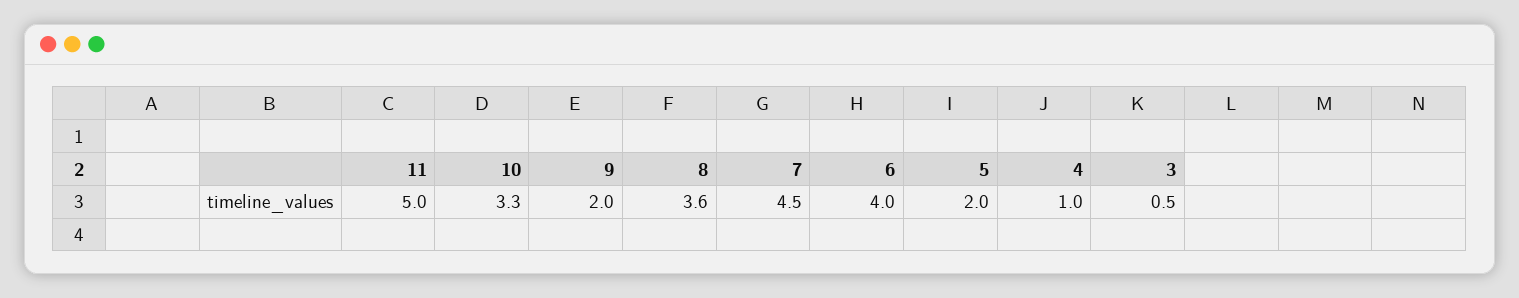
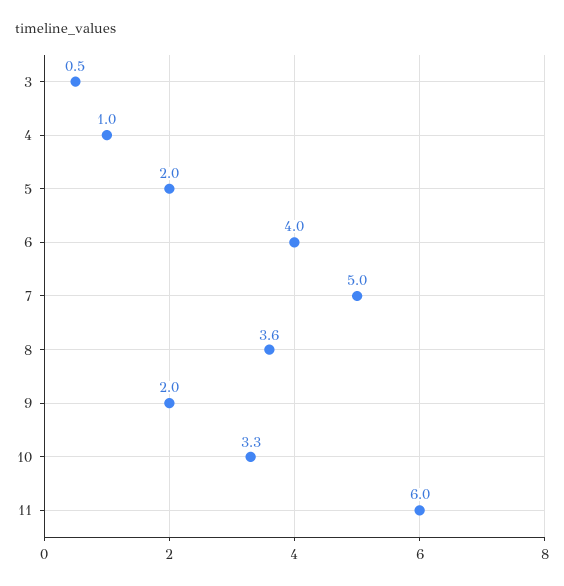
11: 5 -> 6
7: 4.5 -> 5

